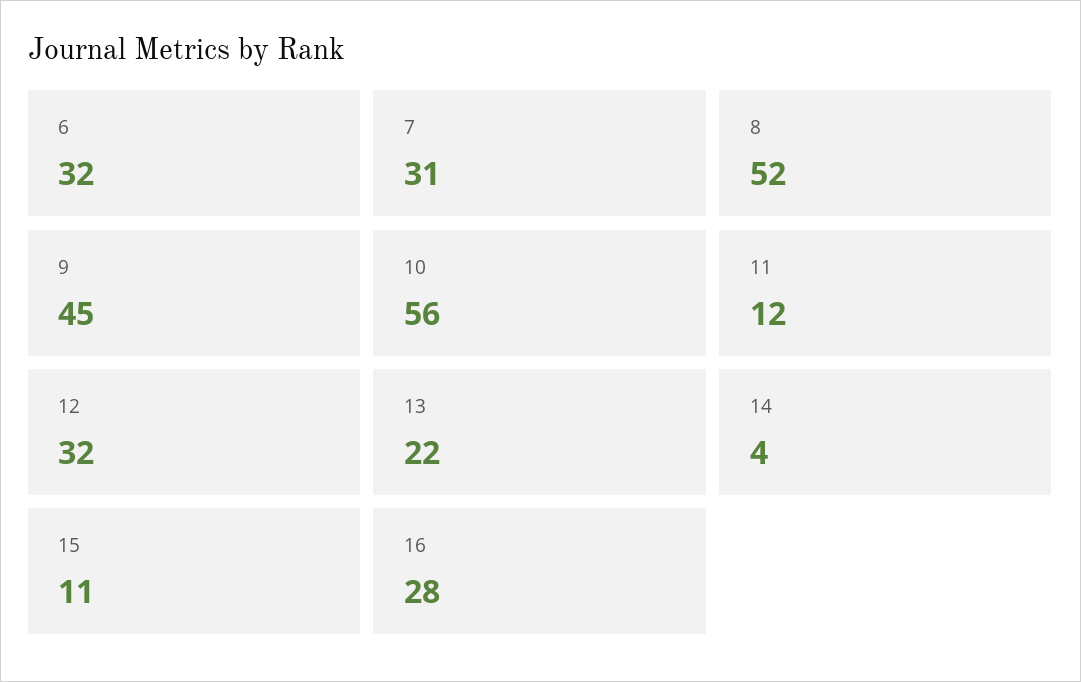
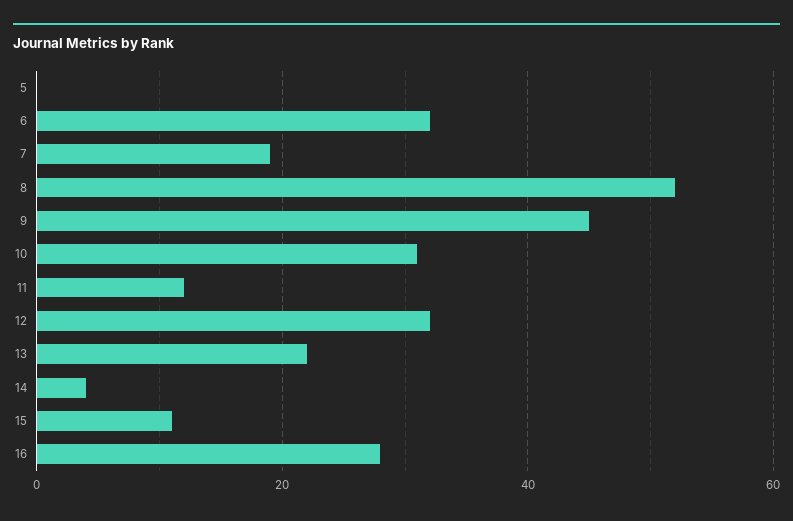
7: 31 -> 20
10: 56 -> 30
5: none -> 0

